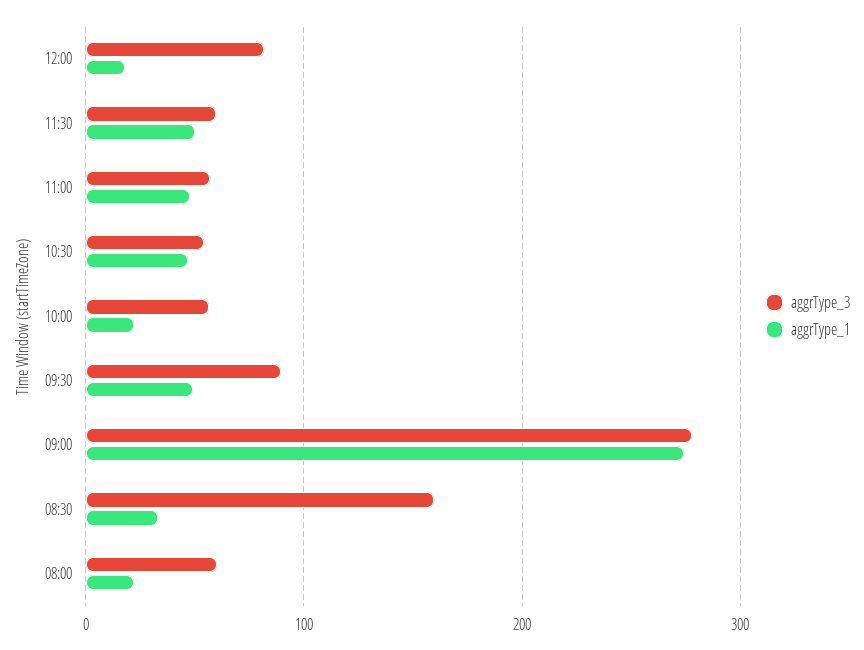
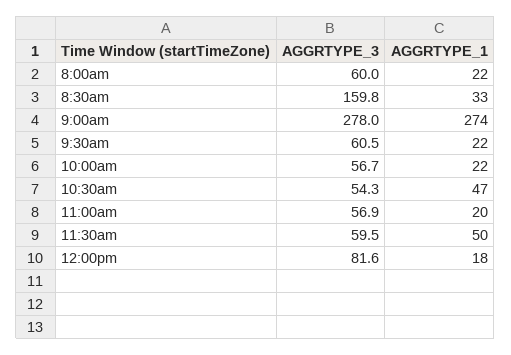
aggrType_1, 11:00: 50 -> 20
aggrType_3, 09:30: 90 -> 60.5
aggrType_1, 09:30: 50 -> 22

